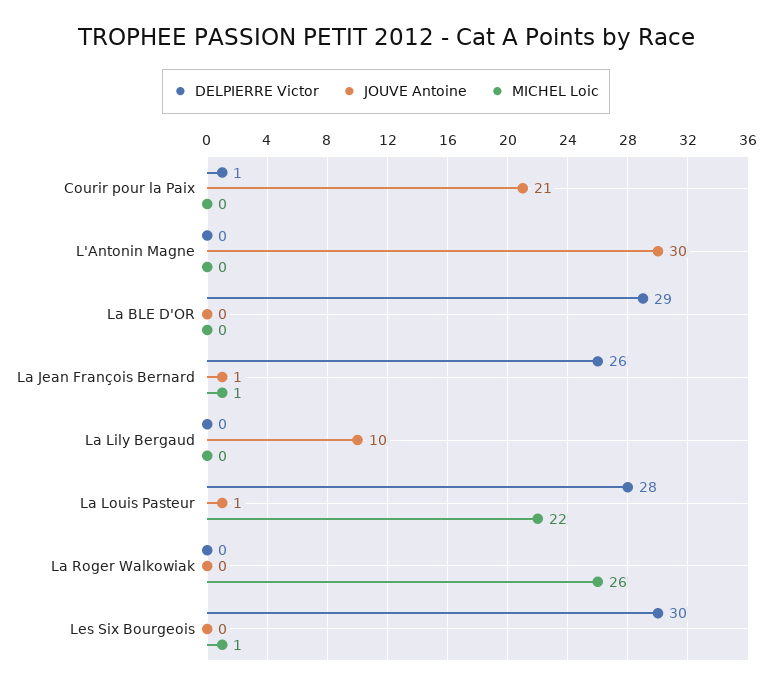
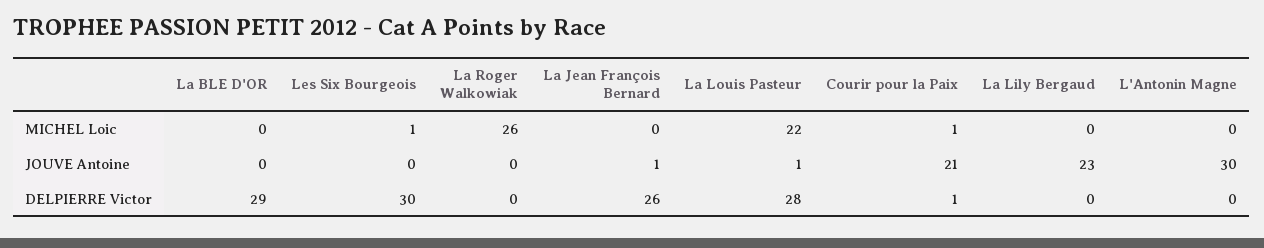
MICHEL Loic, Courir pour la Paix: 0 -> 1
MICHEL Loic, La Jean François Bernard: 1 -> 0
JOUVE Antoine, La Lily Bergaud: 10 -> 23

